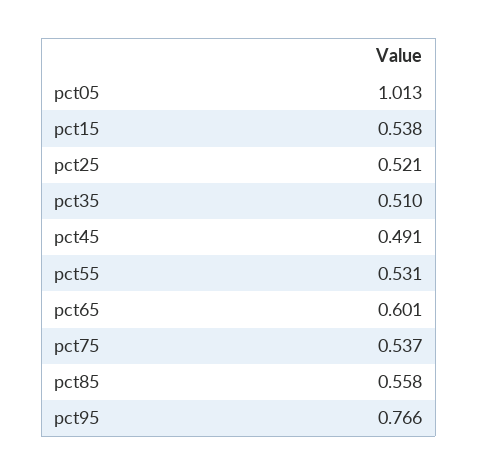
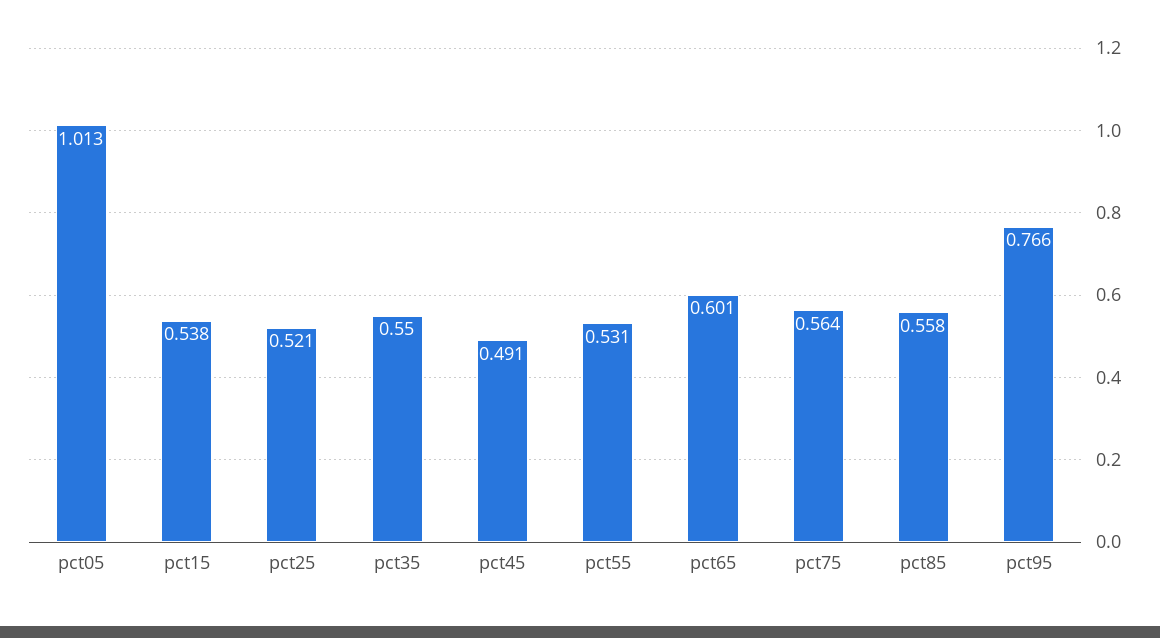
pct35: 0.51 -> 0.55
pct75: 0.537 -> 0.564

